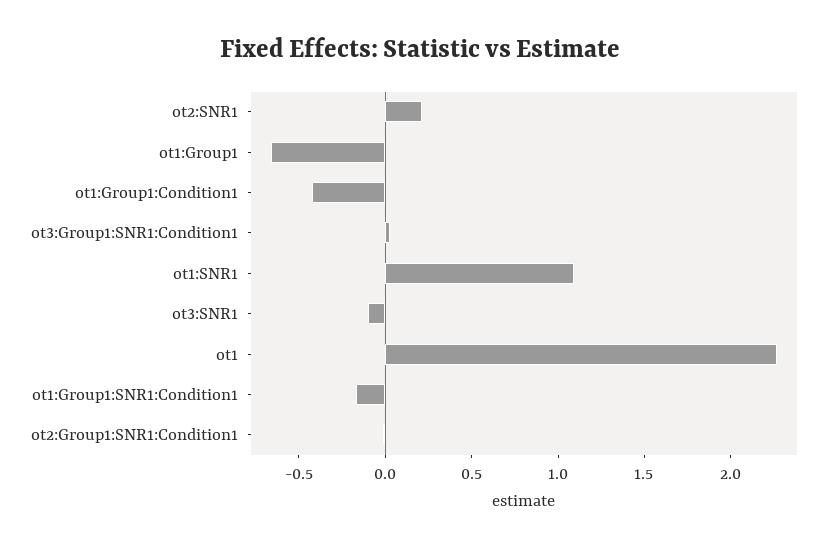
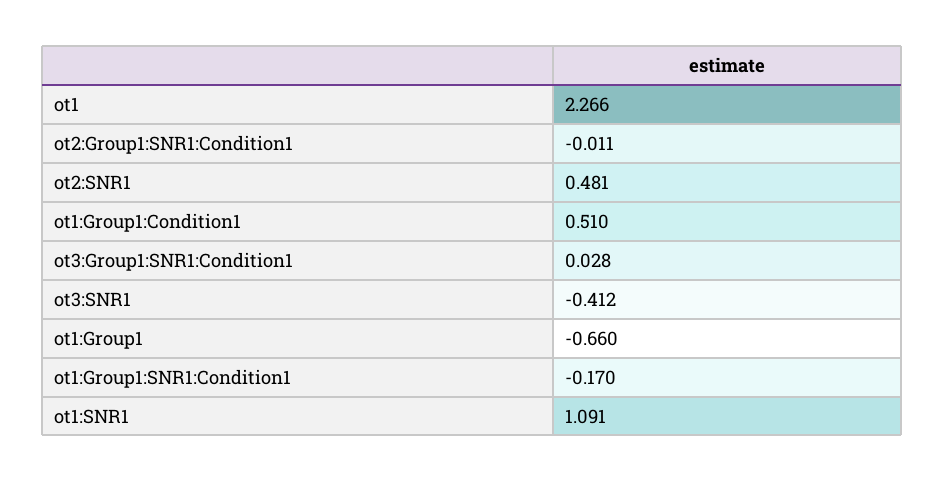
ot2:SNR1: 0.2 -> 0.481
ot1:Group1:Condition1: -0.4 -> 0.51
ot3:SNR1: -0.1 -> -0.412

